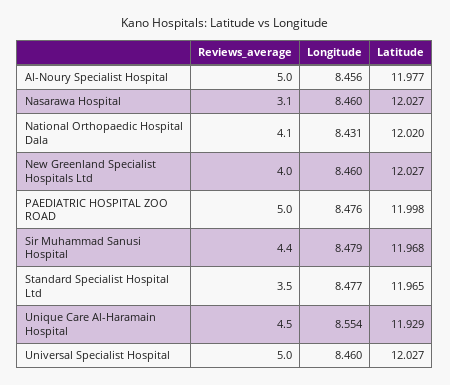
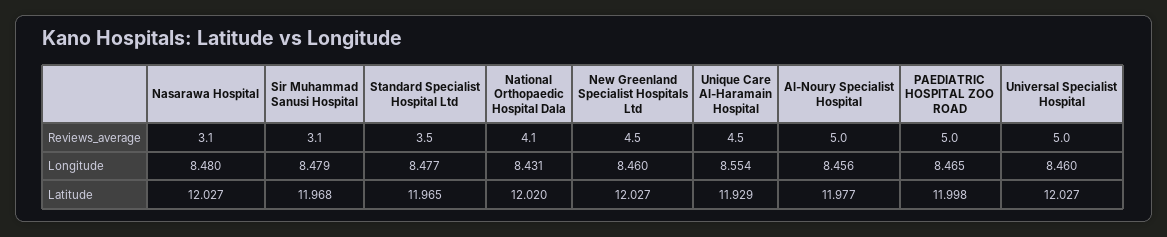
Longitude, Nasarawa Hospital: 8.46 -> 8.48
Reviews_average, New Greenland Specialist Hospitals Ltd: 4 -> 4.5
Longitude, PAEDIATRIC HOSPITAL ZOO ROAD: 8.476 -> 8.465
Reviews_average, Sir Muhammad Sanusi Hospital: 4.4 -> 3.1

